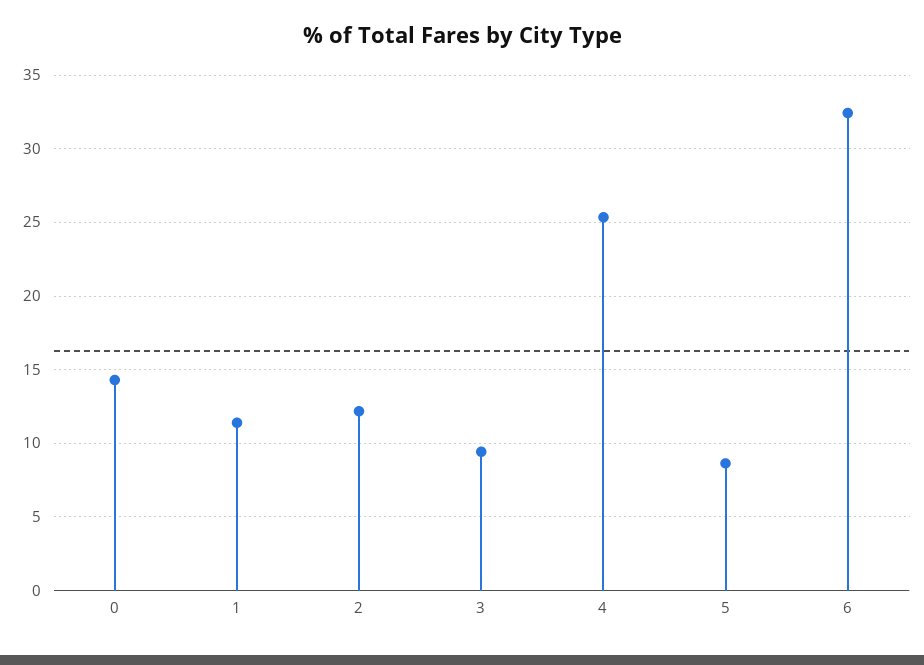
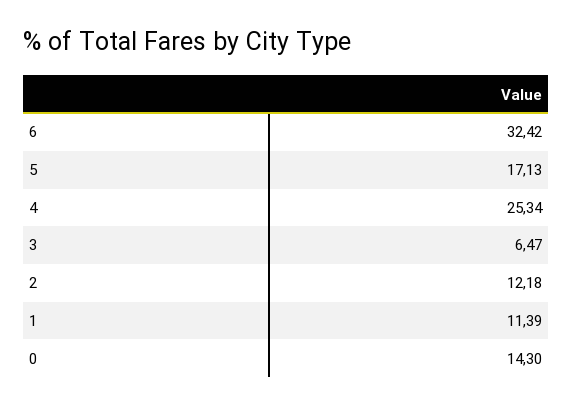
3: 9.5 -> 6.47
5: 8.5 -> 17.13

